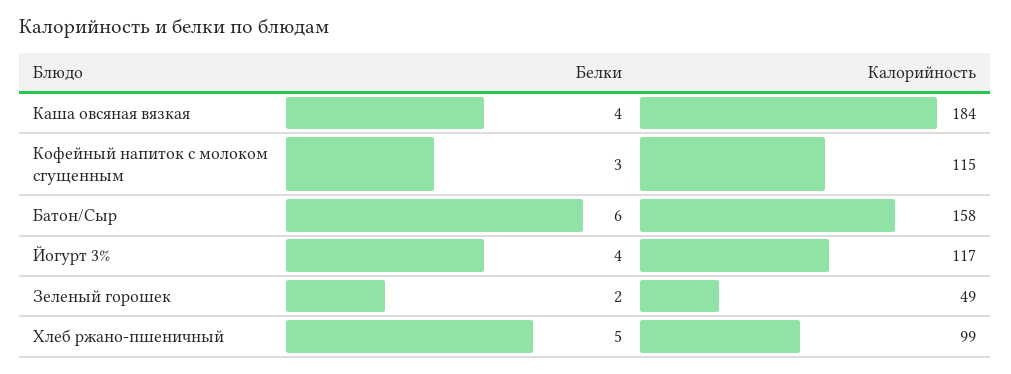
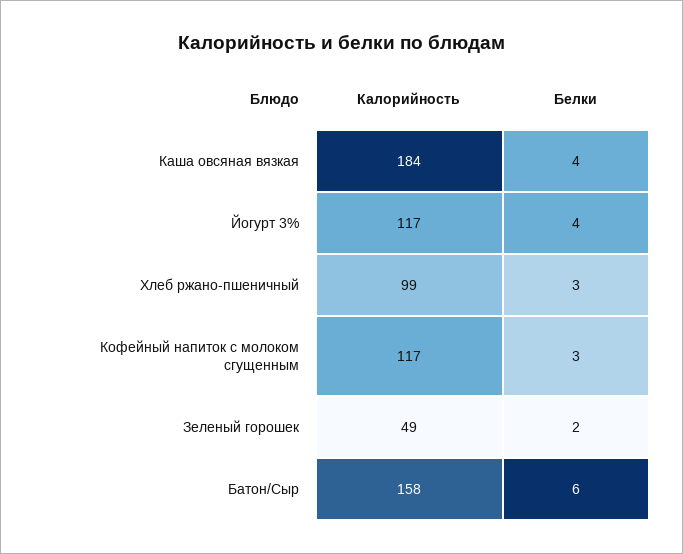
Калорийность, Кофейный напиток с молоком сгущенным: 115 -> 117
Белки, Хлеб ржано-пшеничный: 5 -> 3

